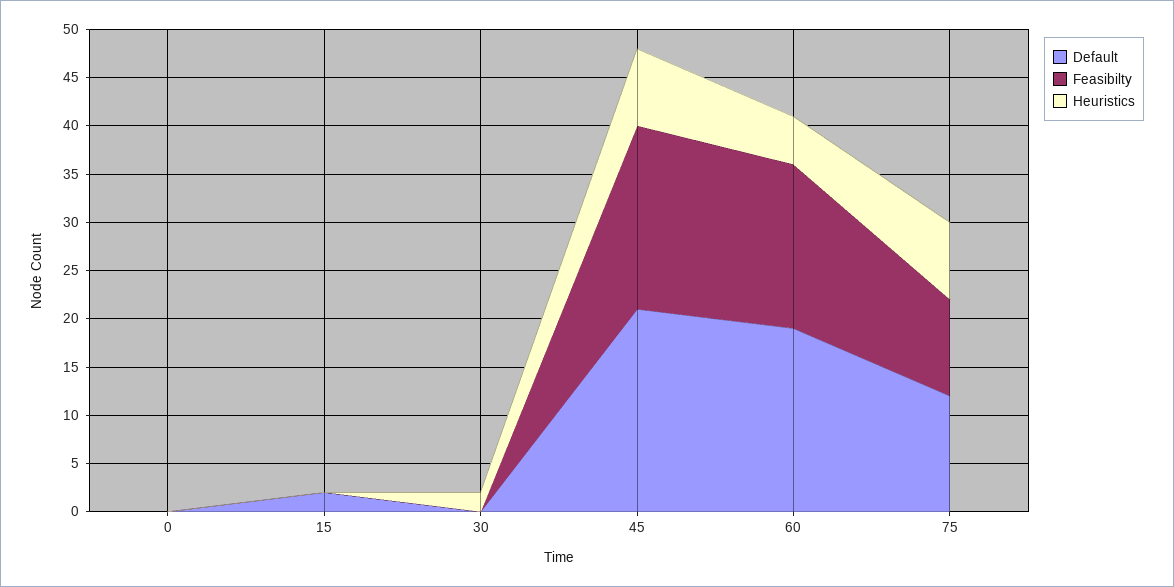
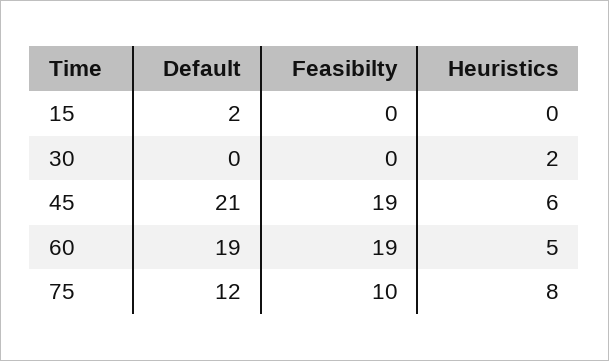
Default, 0: 0 -> none
Feasibilty, 0: 0 -> none
Heuristics, 0: 0 -> none
Heuristics, 45: 8 -> 6
Feasibilty, 60: 17 -> 19

